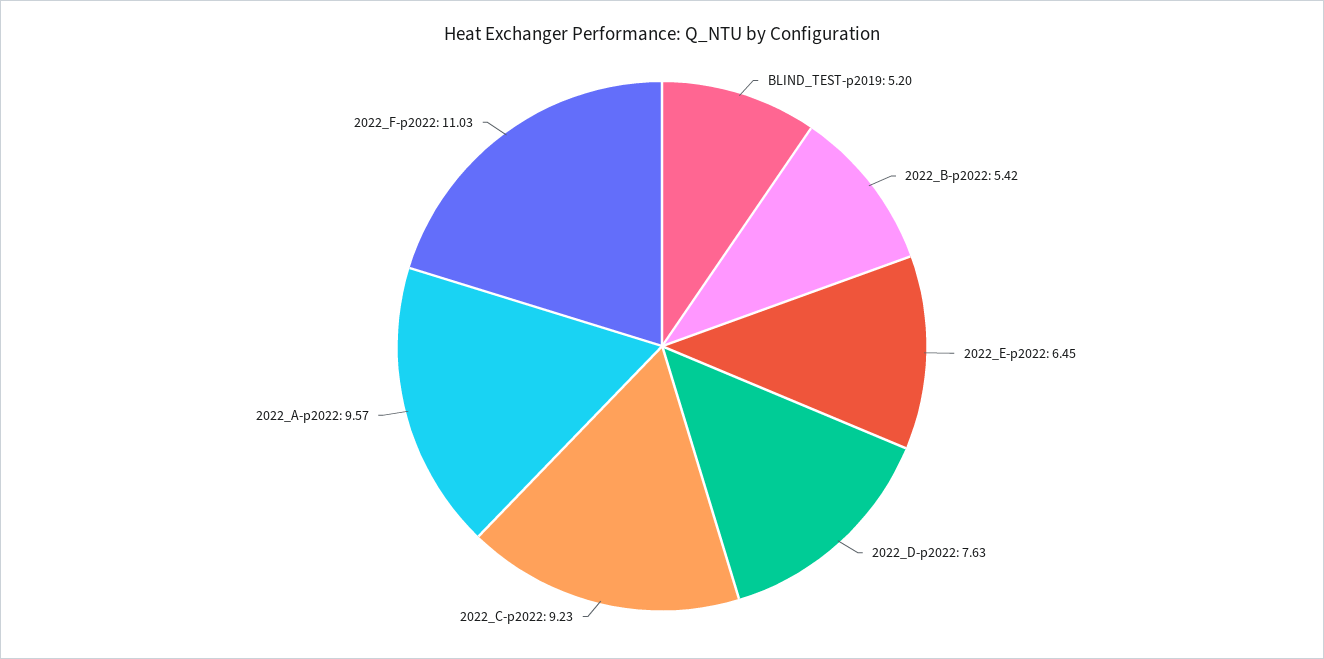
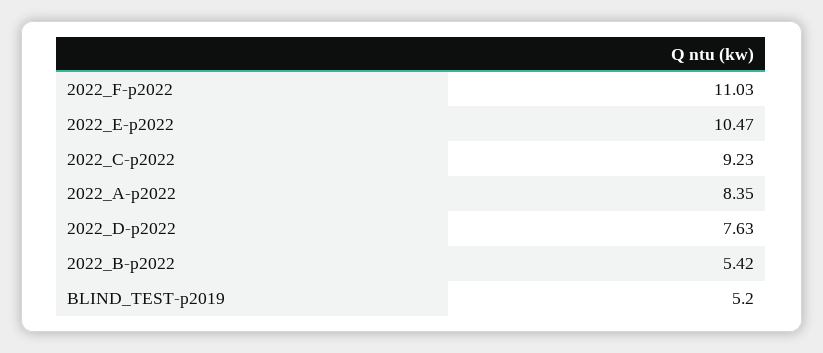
2022_E-p2022: 6.45 -> 10.47
2022_A-p2022: 9.57 -> 8.35

